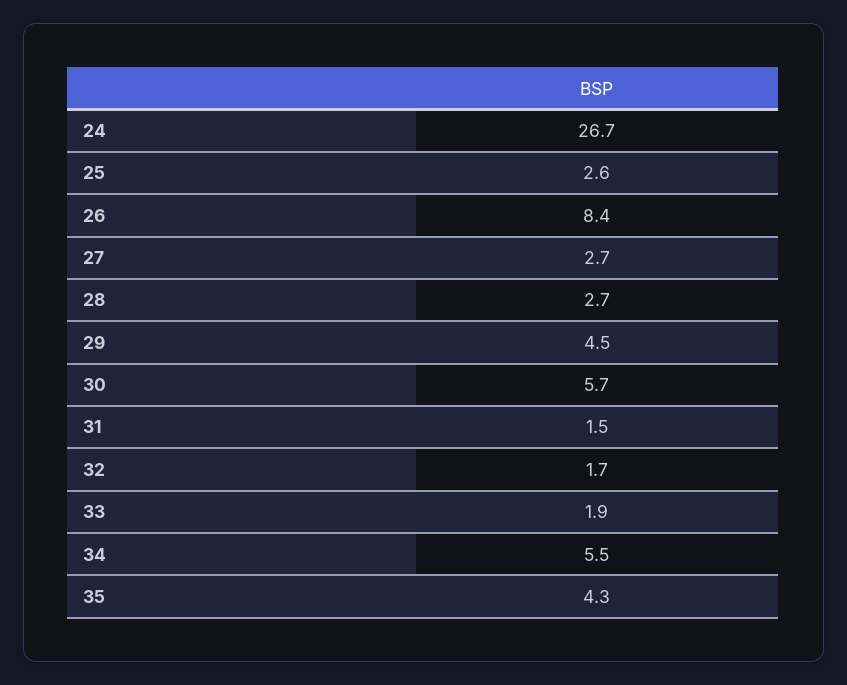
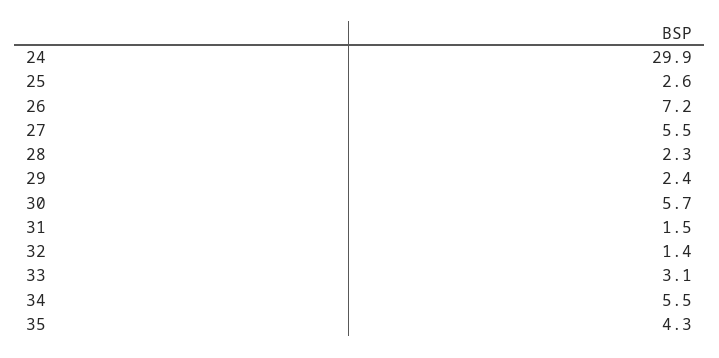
24: 26.7 -> 29.9
26: 8.4 -> 7.2
27: 2.7 -> 5.5
28: 2.7 -> 2.3
29: 4.5 -> 2.4
32: 1.7 -> 1.4
33: 1.9 -> 3.1

